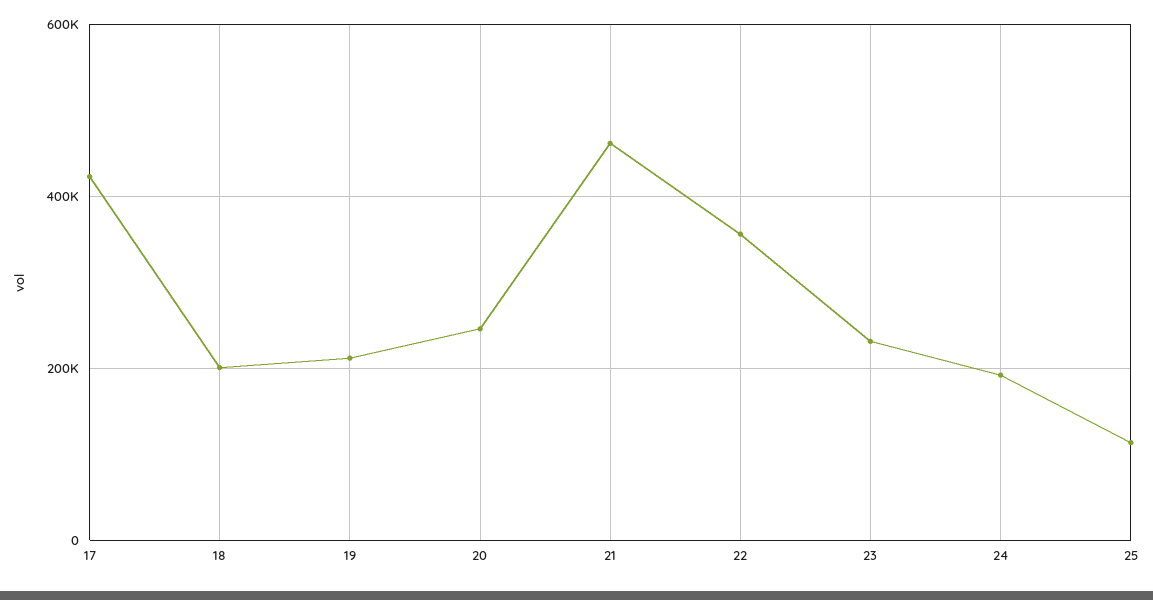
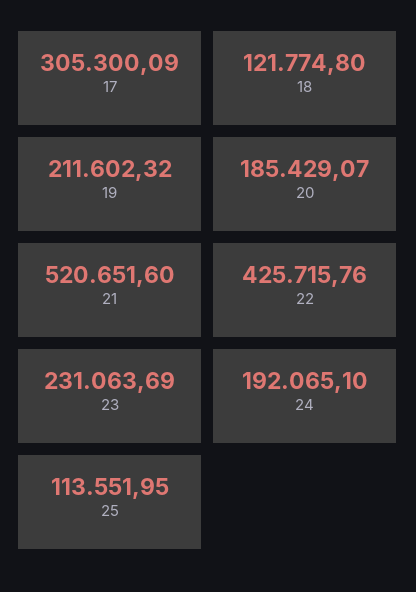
17: 420000 -> 305300.09
18: 200000 -> 121774.8
20: 240000 -> 185429.07
21: 460000 -> 520651.6
22: 360000 -> 425715.76

